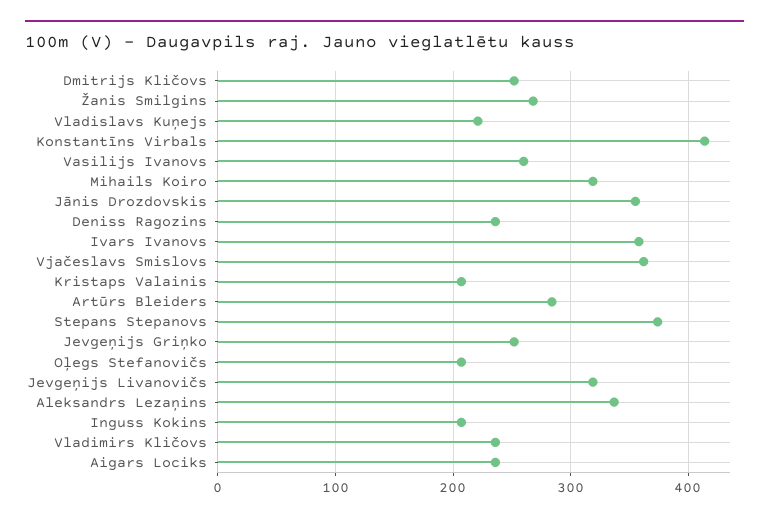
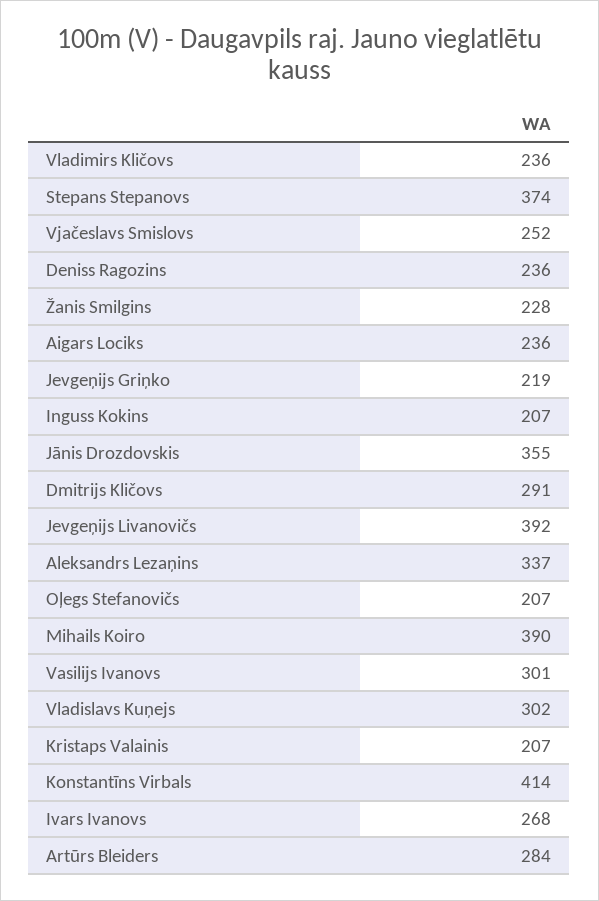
Dmitrijs Kličovs: 250 -> 291
Žanis Smilgins: 270 -> 228
Vladislavs Kuņejs: 220 -> 302
Vasilijs Ivanovs: 260 -> 301
Mihails Koiro: 320 -> 390
Ivars Ivanovs: 360 -> 268
Vjačeslavs Smislovs: 360 -> 252
Jevgeņijs Griņko: 250 -> 219
Jevgeņijs Livanovičs: 320 -> 392

